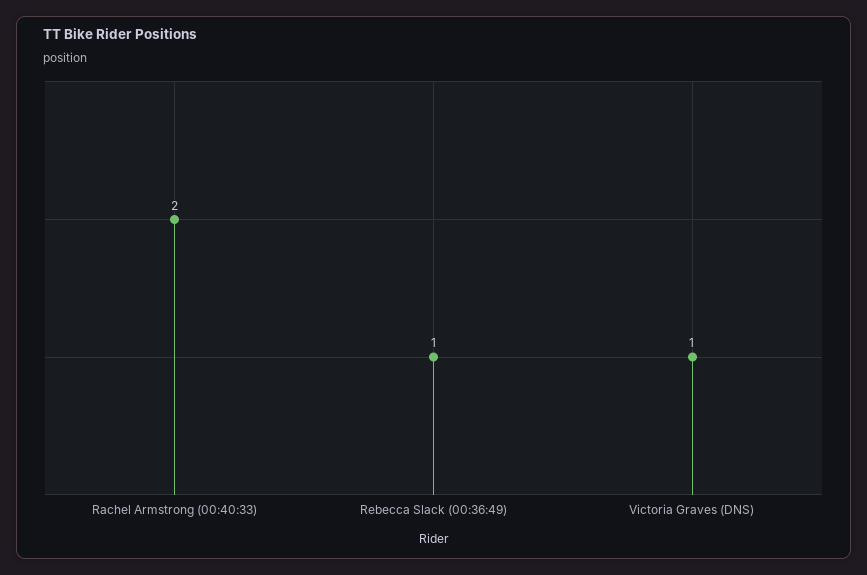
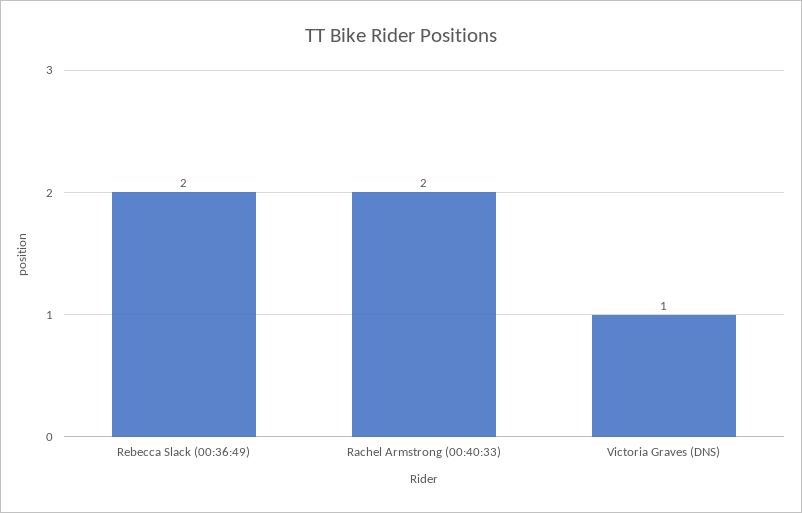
Rebecca Slack (00:36:49): 1 -> 2

